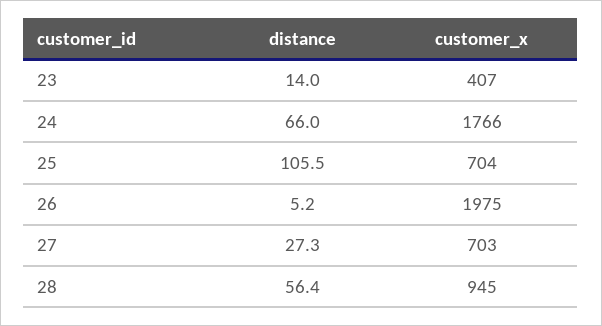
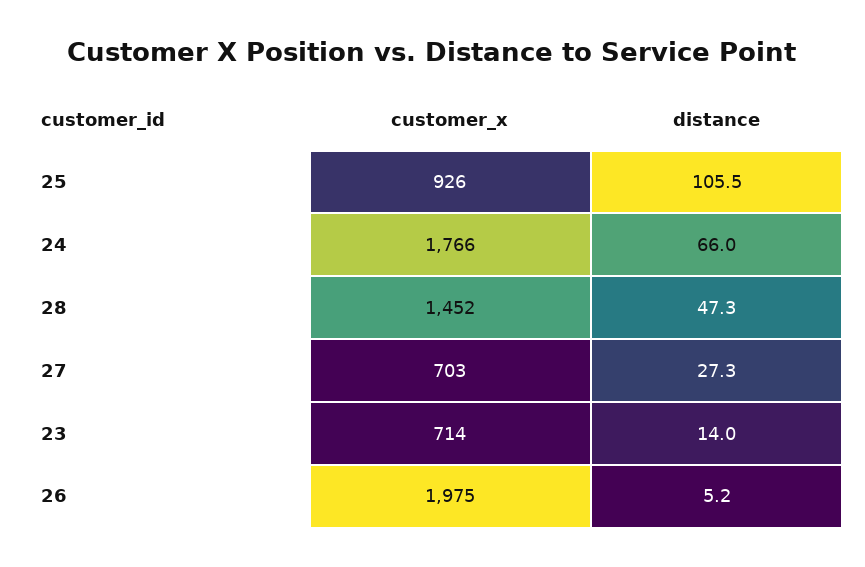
customer_x, 23: 407 -> 714
customer_x, 25: 704 -> 926
distance, 28: 56.4 -> 47.3
customer_x, 28: 945 -> 1452

